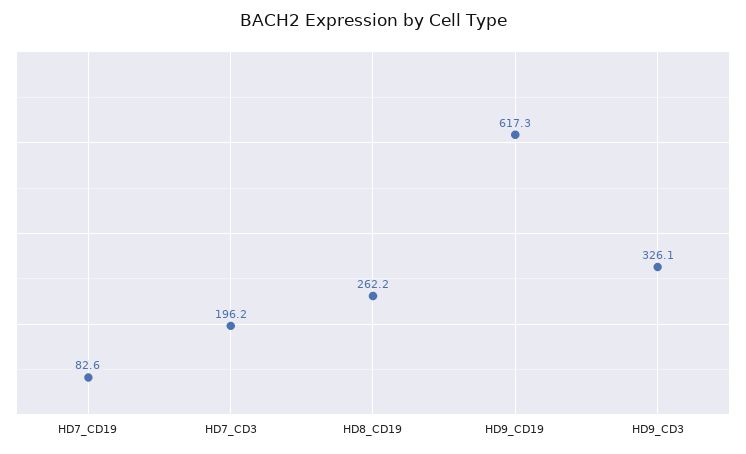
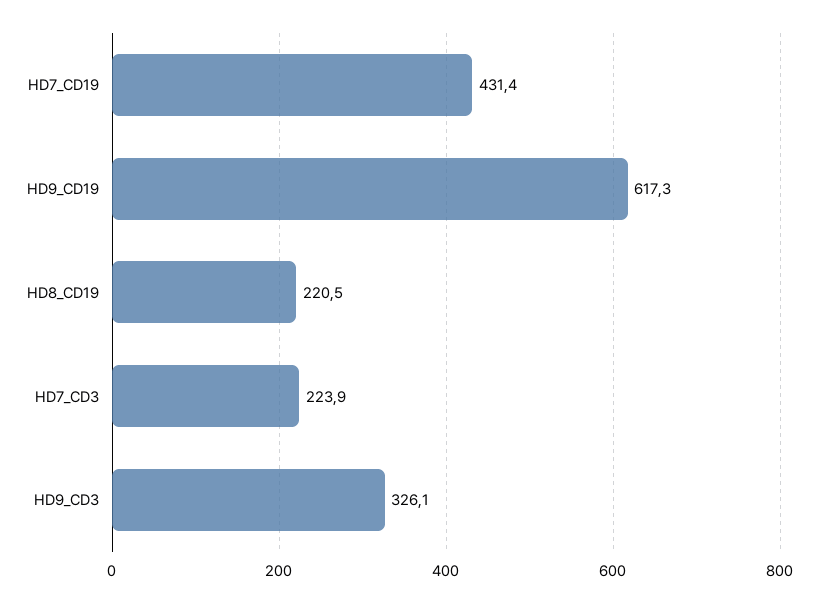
HD7_CD19: 82.6 -> 431.4
HD7_CD3: 196.2 -> 223.9
HD8_CD19: 262.2 -> 220.5

